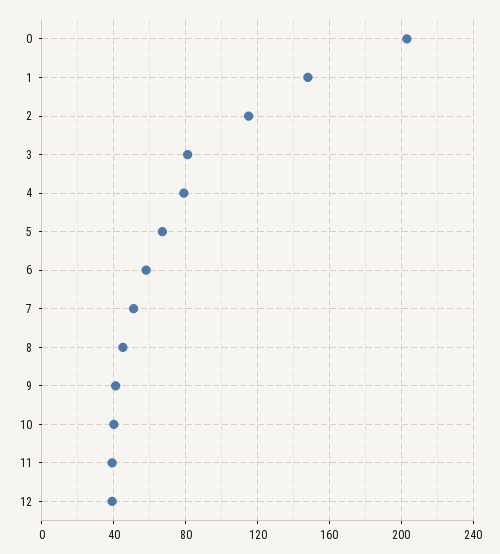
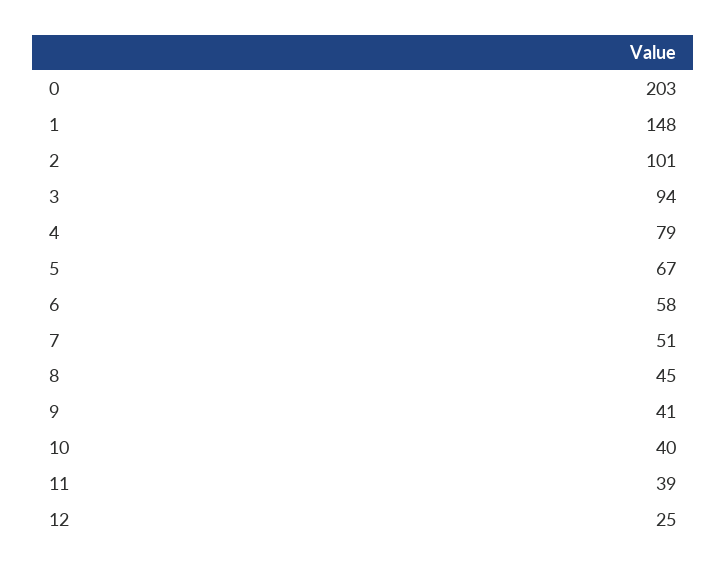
2: 115 -> 101
3: 80 -> 94
12: 40 -> 25

